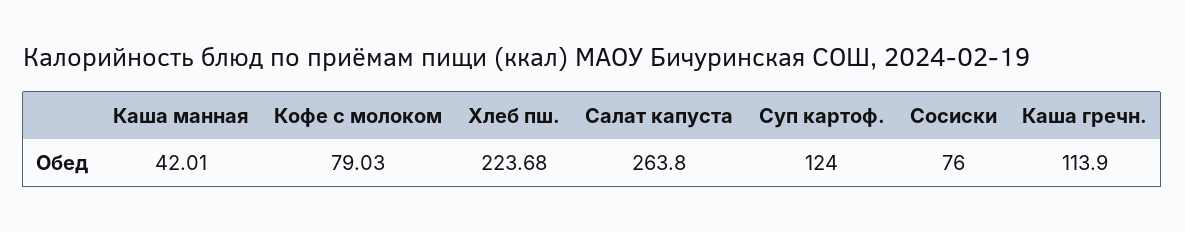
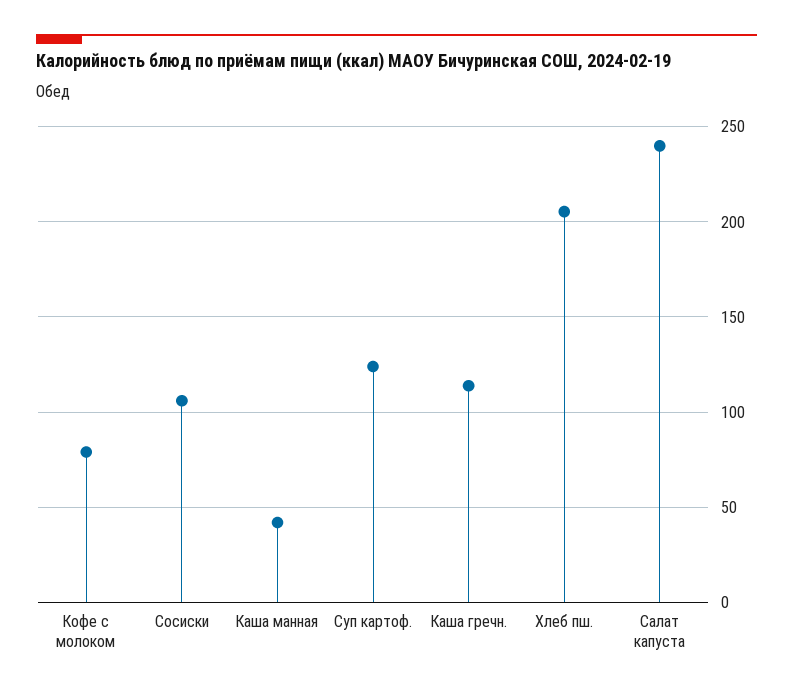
Хлеб пш.: 223.68 -> 205
Салат капуста: 263.8 -> 240
Сосиски: 76 -> 105

